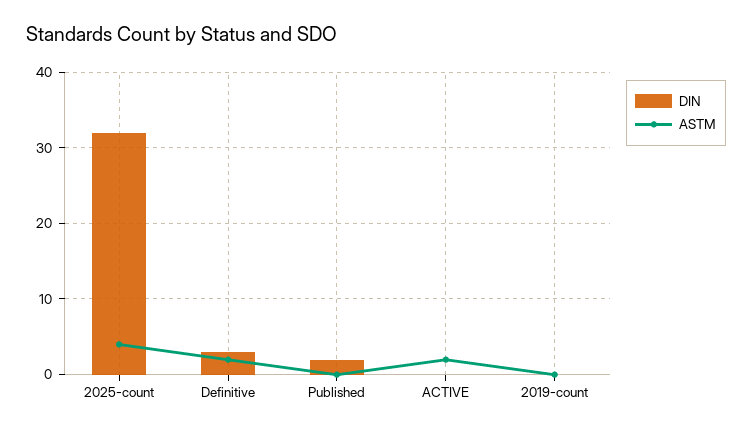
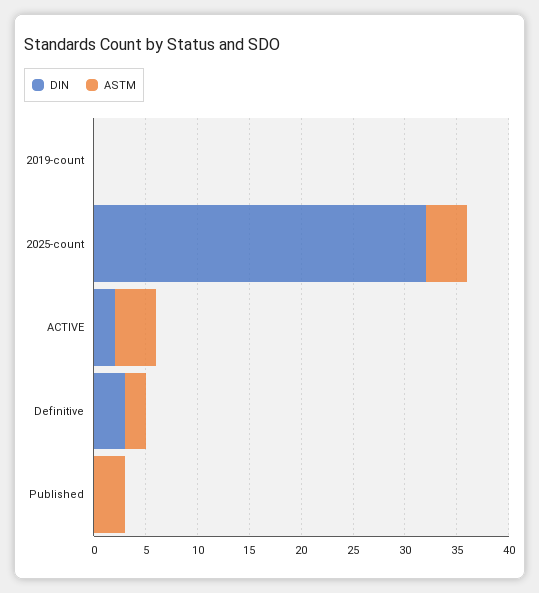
DIN, Published: 2 -> 0
ASTM, Published: 0 -> 3
DIN, ACTIVE: 0 -> 2
ASTM, ACTIVE: 2 -> 4

